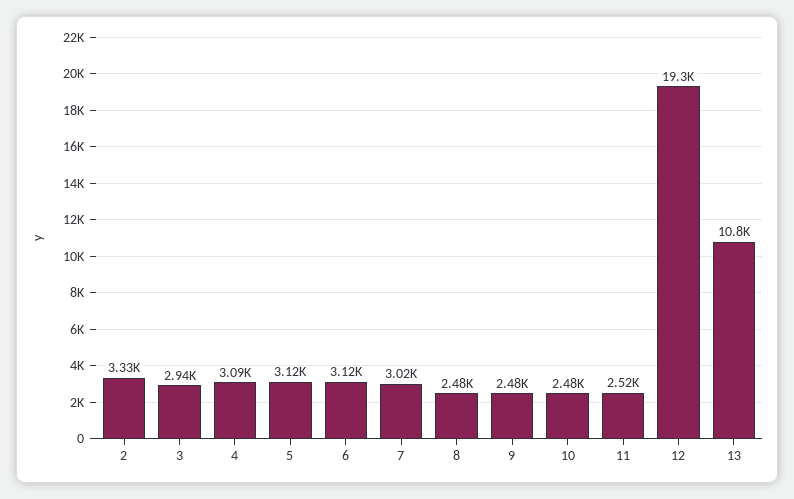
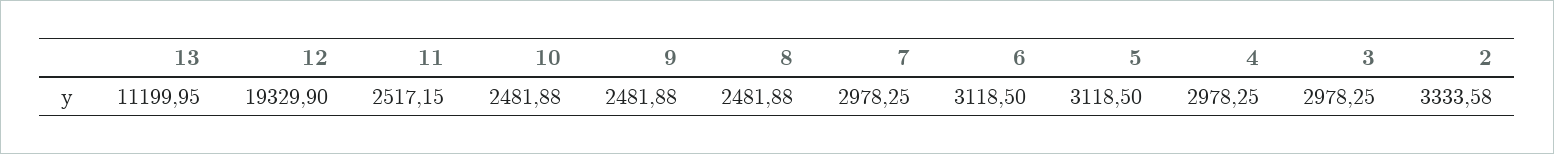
3: 2940 -> 2978.25
4: 3090 -> 2978.25
7: 3020 -> 2978.25
13: 10800 -> 11199.95

